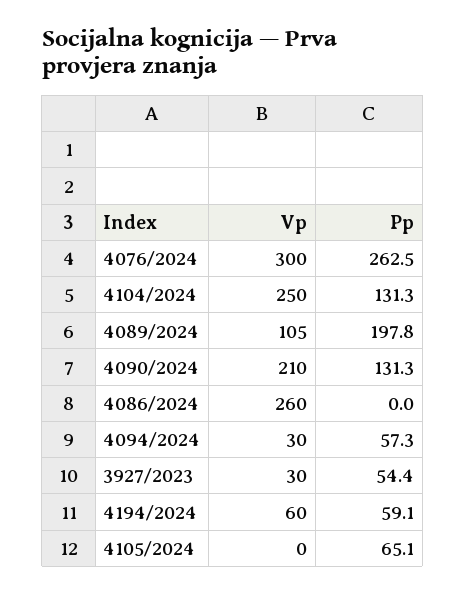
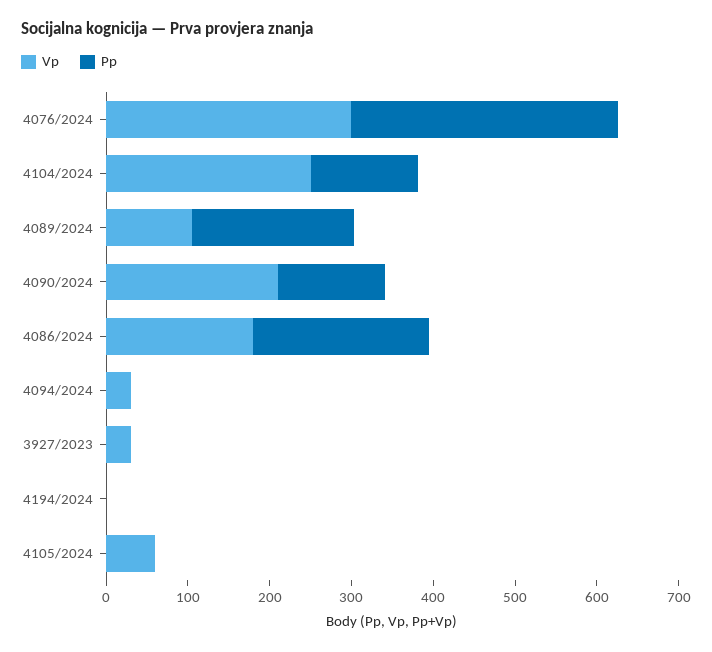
Pp, 4076/2024: 262.5 -> 320
Vp, 4086/2024: 260 -> 180
Pp, 4086/2024: 0 -> 220
Pp, 4094/2024: 57.3 -> 0
Pp, 3927/2023: 54.4 -> 0
Vp, 4194/2024: 60 -> 0
Pp, 4194/2024: 59.1 -> 0
Vp, 4105/2024: 0 -> 60
Pp, 4105/2024: 65.1 -> 0

